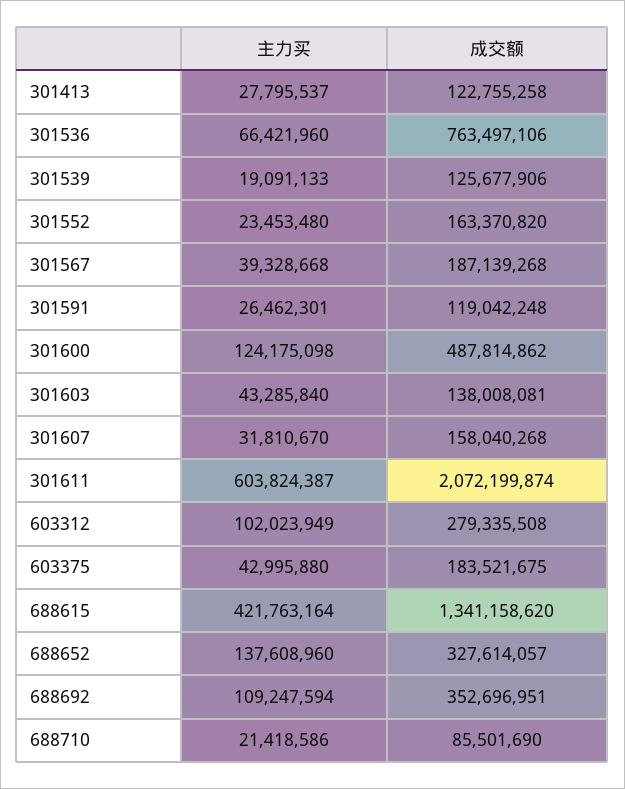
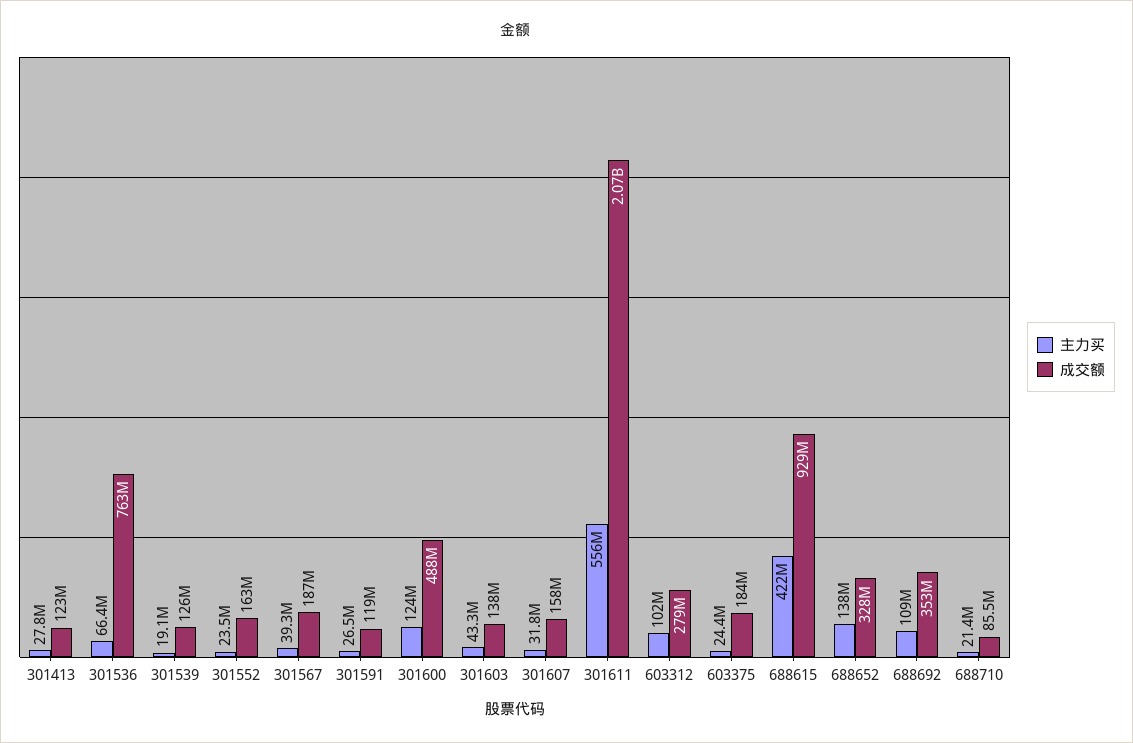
主力买, 301611: 603824387 -> 556000000
主力买, 603375: 42995880 -> 24400000
成交额, 688615: 1341158620 -> 929000000

